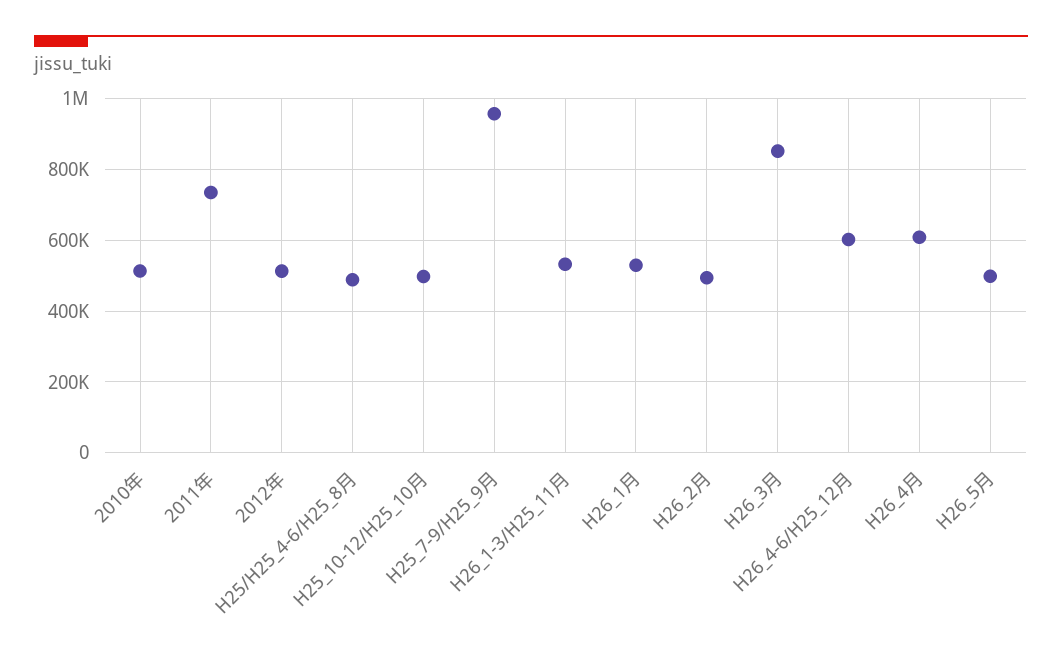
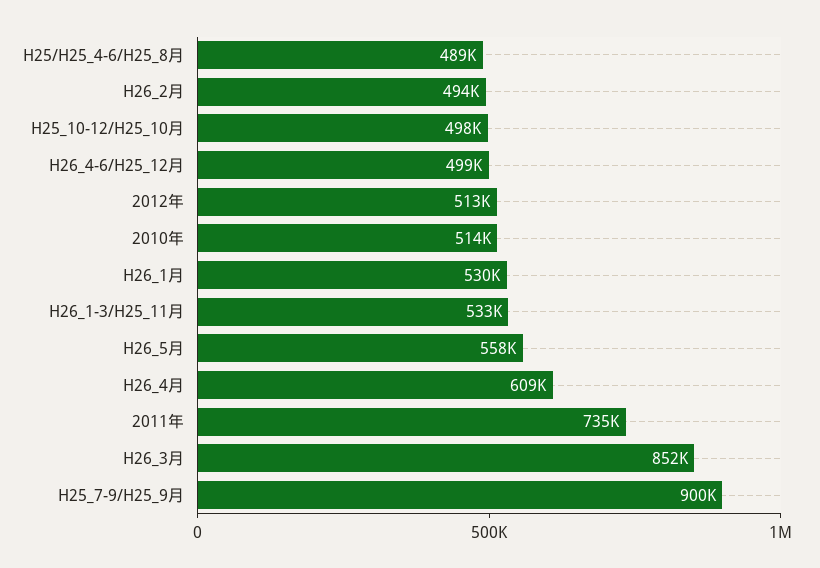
H25_7-9/H25_9月: 960000 -> 900000
H26_4-6/H25_12月: 600000 -> 499000
H26_5月: 500000 -> 558000

